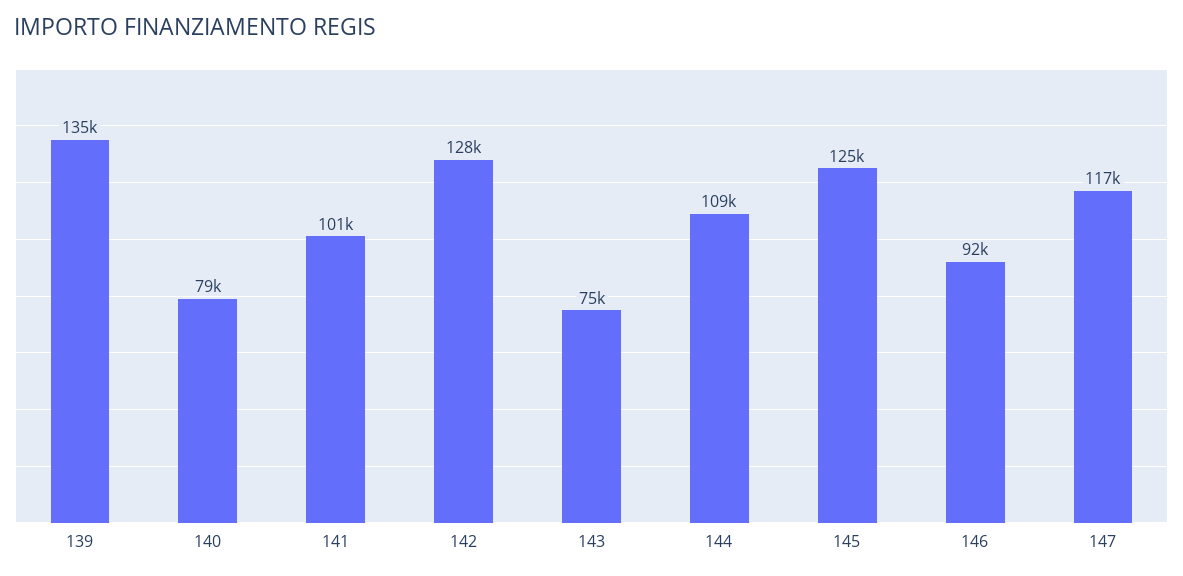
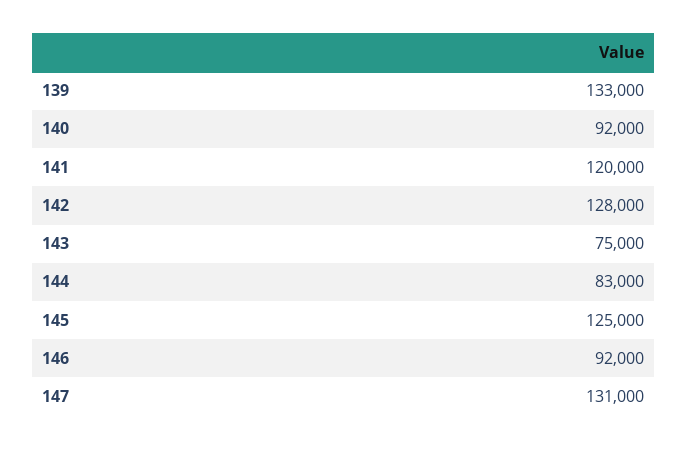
139: 135000 -> 133000
140: 79000 -> 92000
141: 101000 -> 120000
144: 109000 -> 83000
147: 117000 -> 131000

